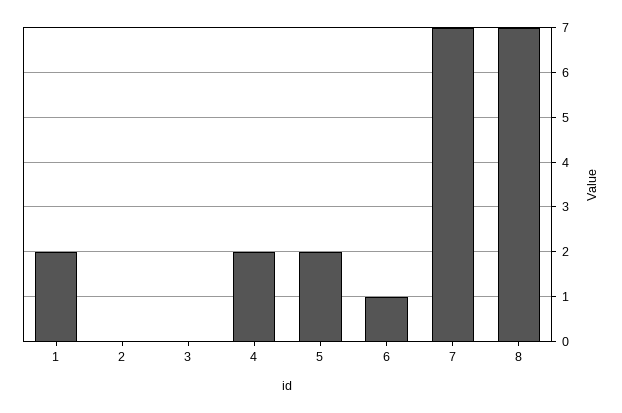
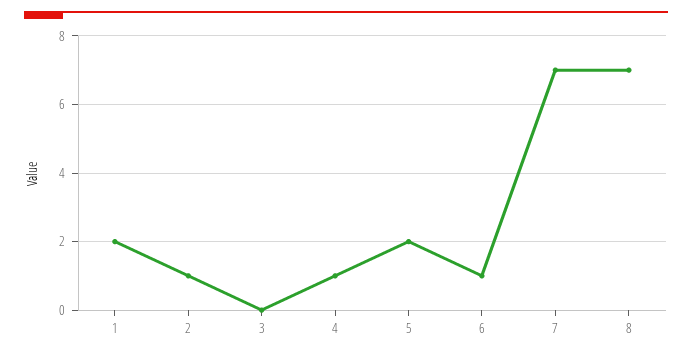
2: 0 -> 1
4: 2 -> 1

